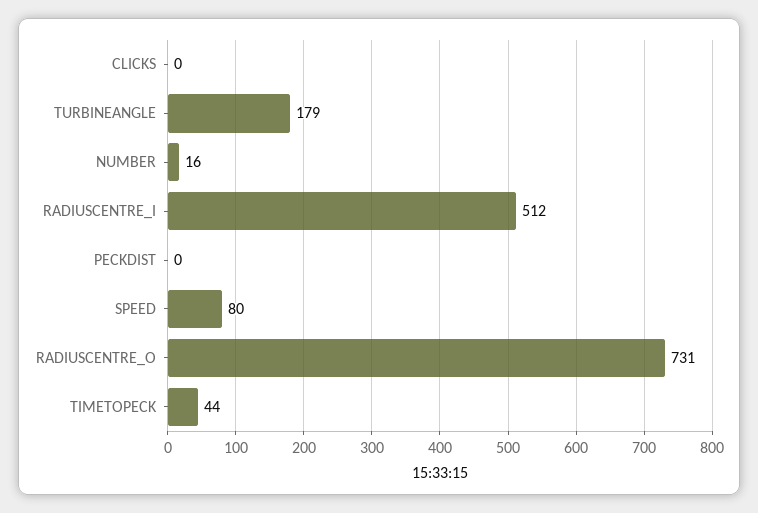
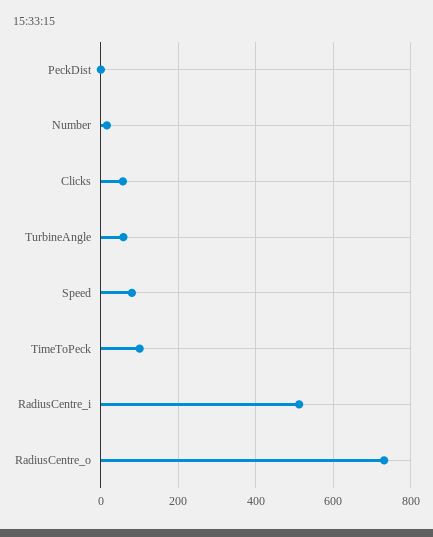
CLICKS: 0 -> 60
TURBINEANGLE: 179 -> 60
TIMETOPECK: 44 -> 100

